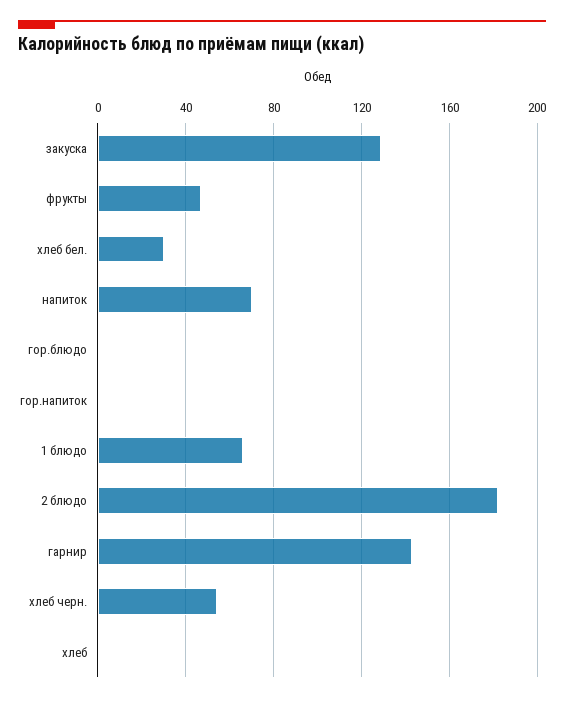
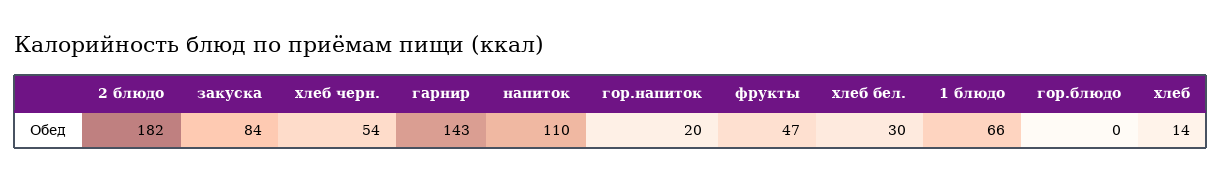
закуска: 130 -> 84
напиток: 70 -> 110
гор.напиток: 0 -> 20
хлеб: 0 -> 14

